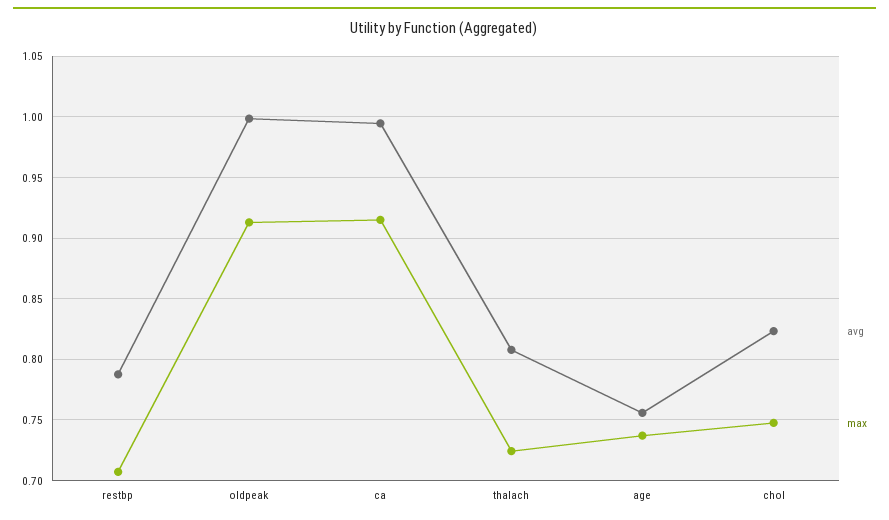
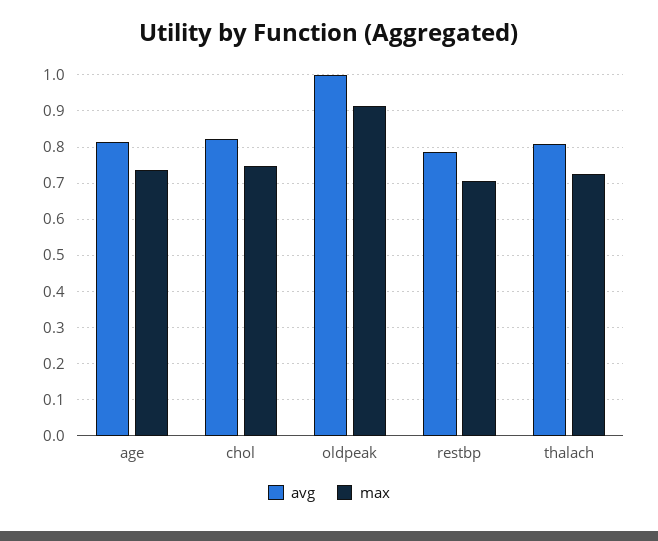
avg, ca: 0.995 -> none
max, ca: 0.915 -> none
avg, age: 0.755 -> 0.82

